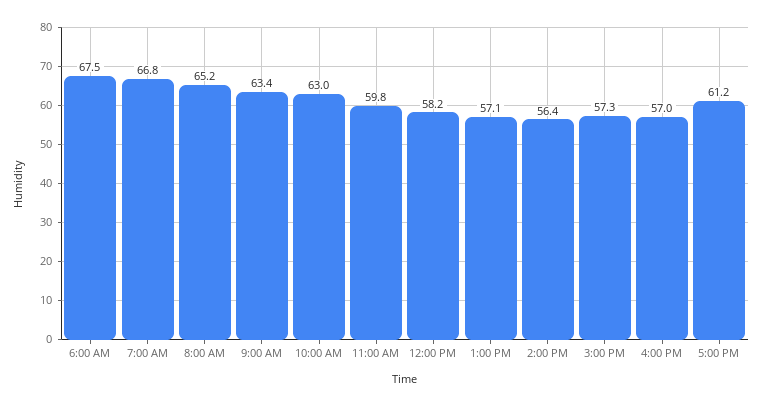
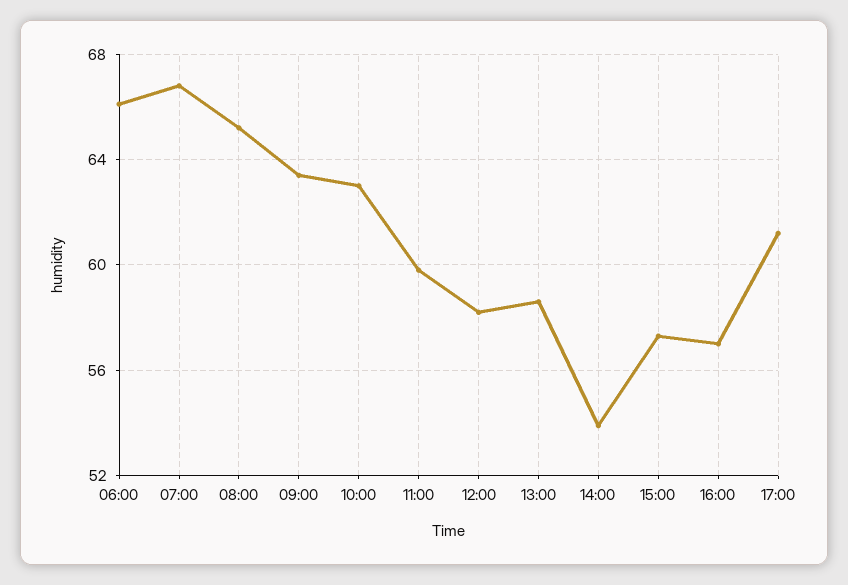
6:00 AM: 67.5 -> 66
1:00 PM: 57.1 -> 58.5
2:00 PM: 56.4 -> 54

